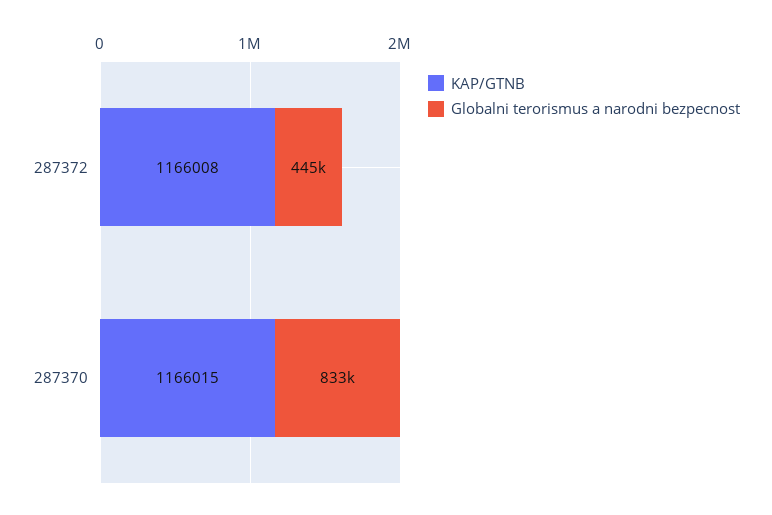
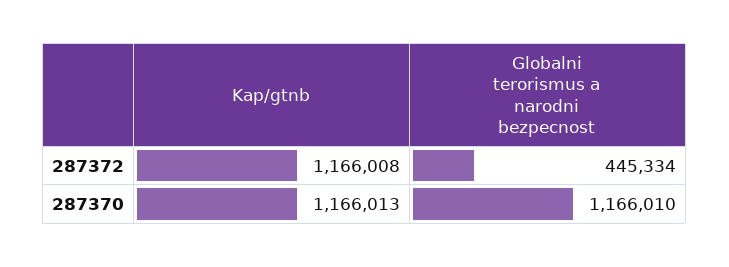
KAP/GTNB, 287370: 1166015 -> 1166013
Globalni terorismus a narodni bezpecnost, 287370: 833000 -> 1166010

